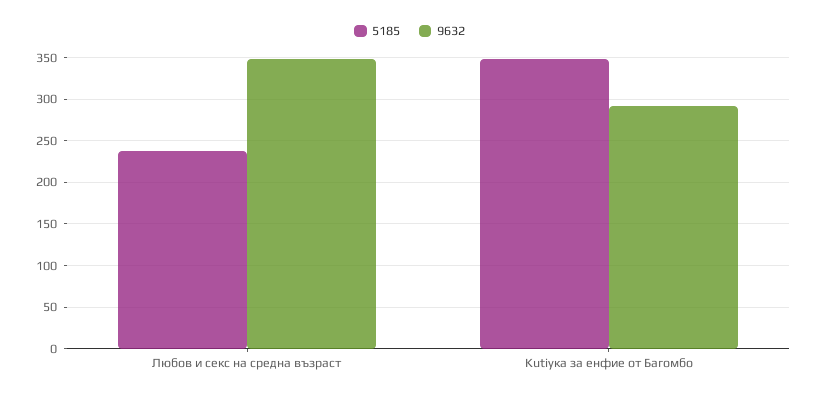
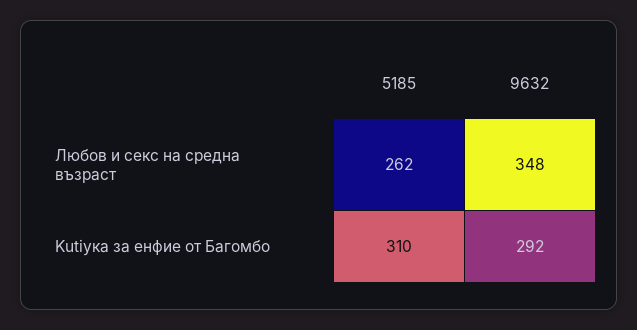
5185, Любов и секс на средна възраст: 240 -> 262
5185, Kutiyка за енфие от Багомбо: 350 -> 310

